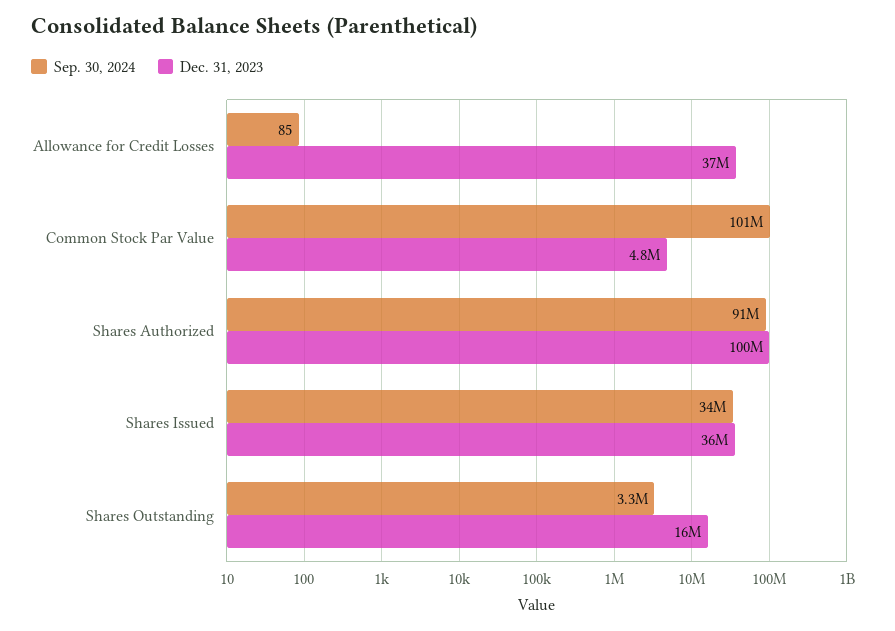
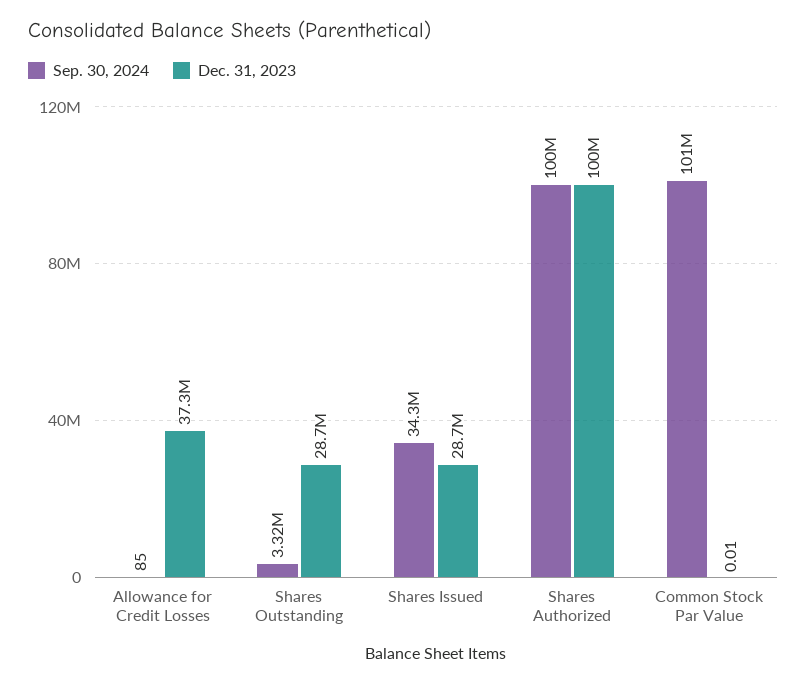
Dec. 31, 2023, Common Stock Par Value: 4800000 -> 0.01
Sep. 30, 2024, Shares Authorized: 91000000 -> 100000000
Dec. 31, 2023, Shares Issued: 36000000 -> 28700000
Dec. 31, 2023, Shares Outstanding: 16000000 -> 28700000

